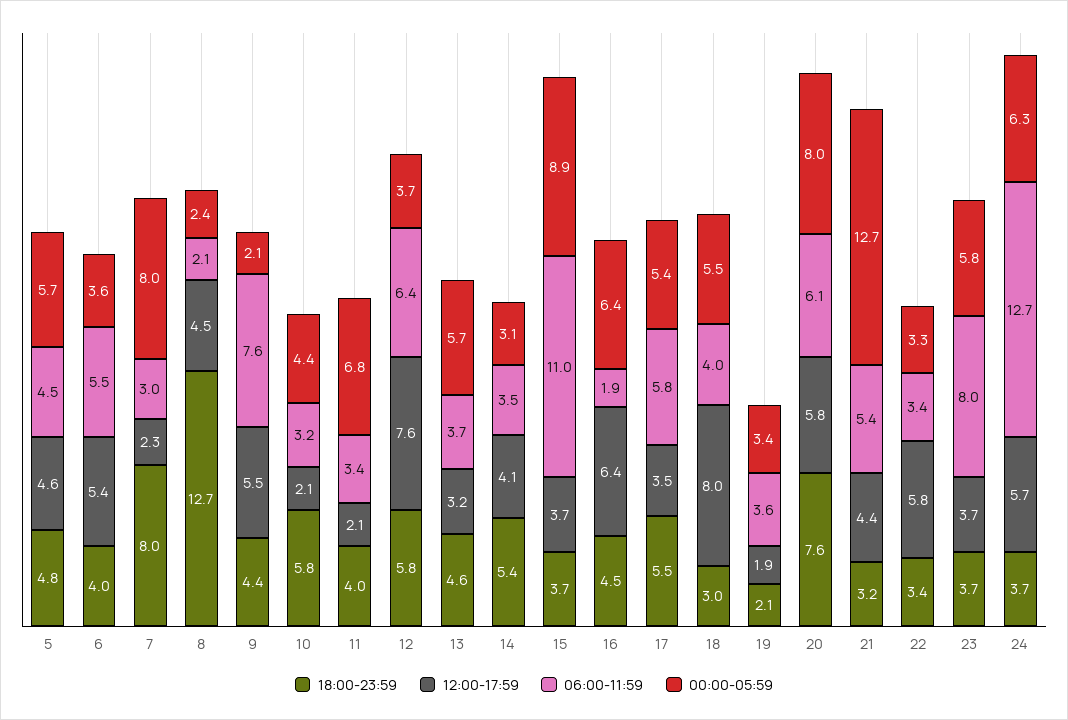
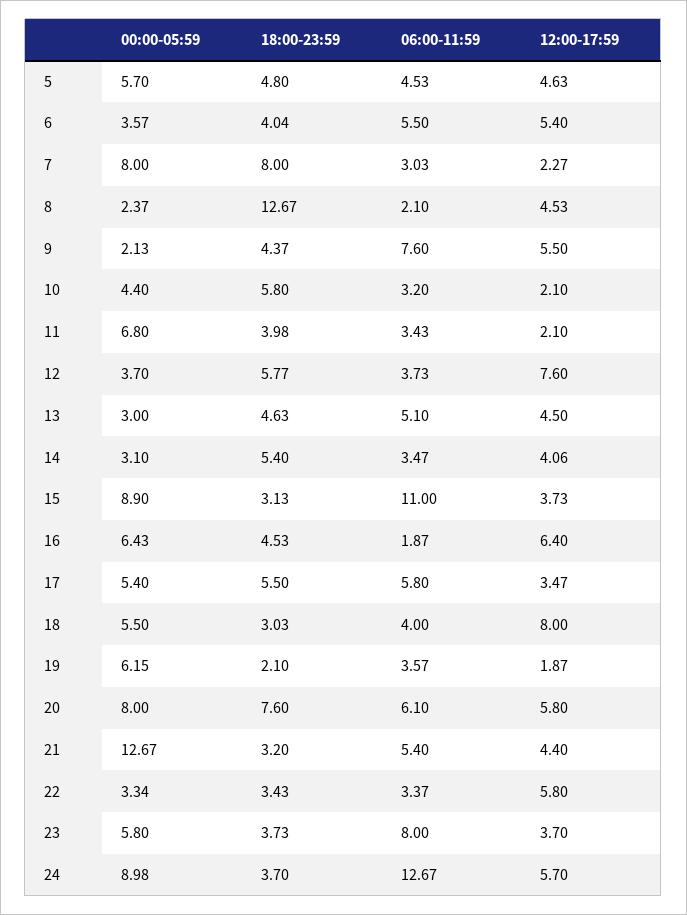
06:00-11:59, 12: 6.4 -> 3.73
12:00-17:59, 13: 3.2 -> 4.5
06:00-11:59, 13: 3.7 -> 5.1
00:00-05:59, 13: 5.7 -> 3
18:00-23:59, 15: 3.7 -> 3.13
00:00-05:59, 19: 3.4 -> 6.15
00:00-05:59, 24: 6.3 -> 8.98

